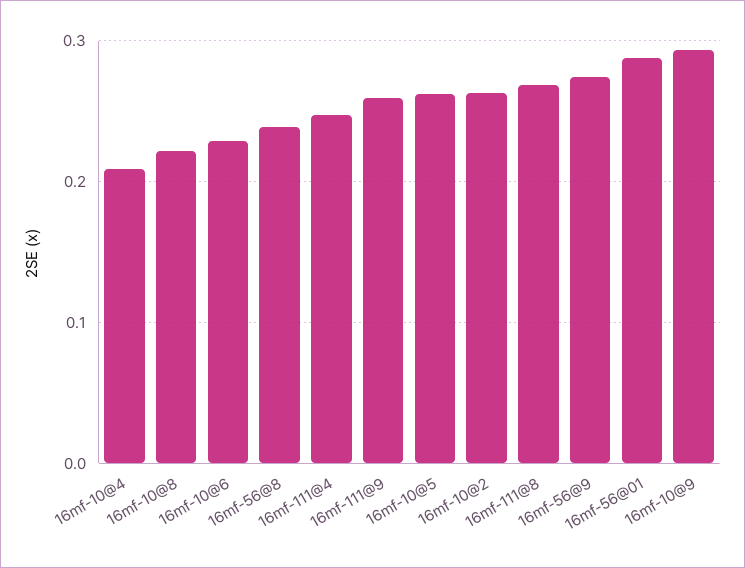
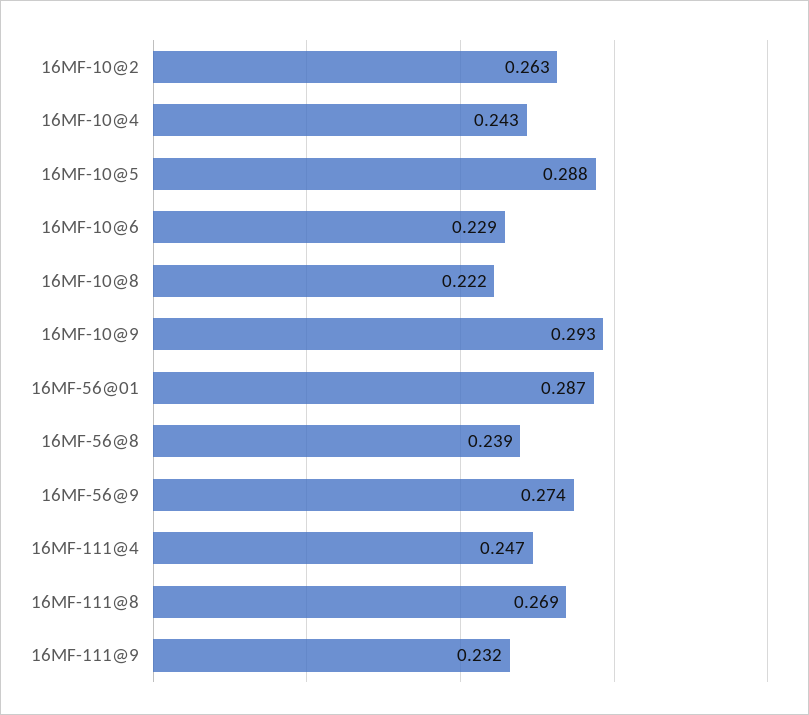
16mf-10@4: 0.21 -> 0.243
16mf-111@9: 0.26 -> 0.232
16mf-10@5: 0.26 -> 0.288

